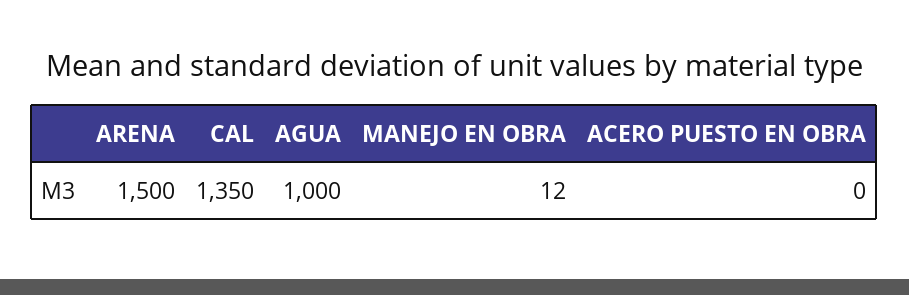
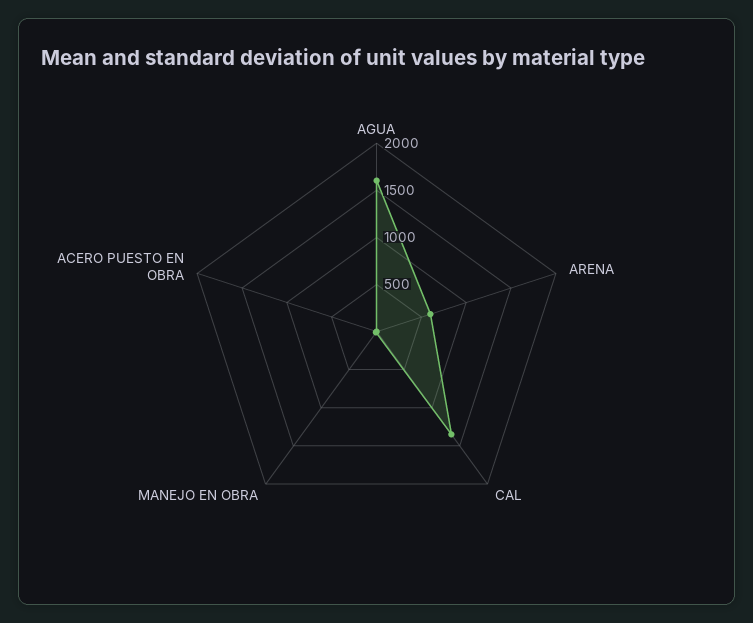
ARENA: 1500 -> 600
AGUA: 1000 -> 1600

